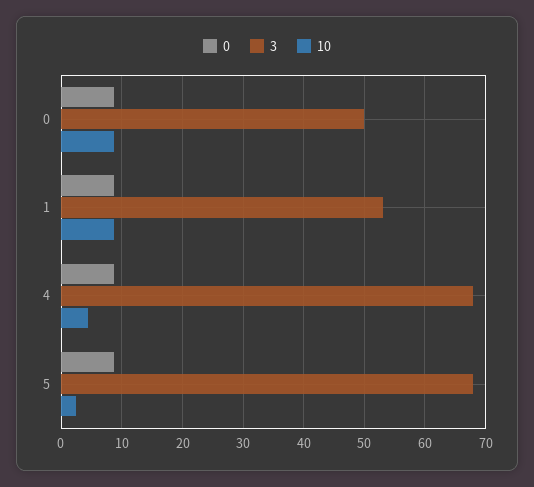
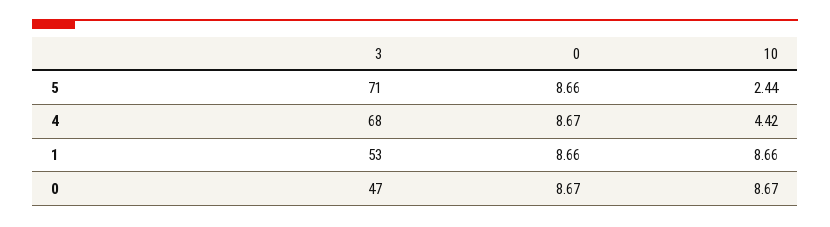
3, 0: 50 -> 47
3, 5: 68 -> 71

